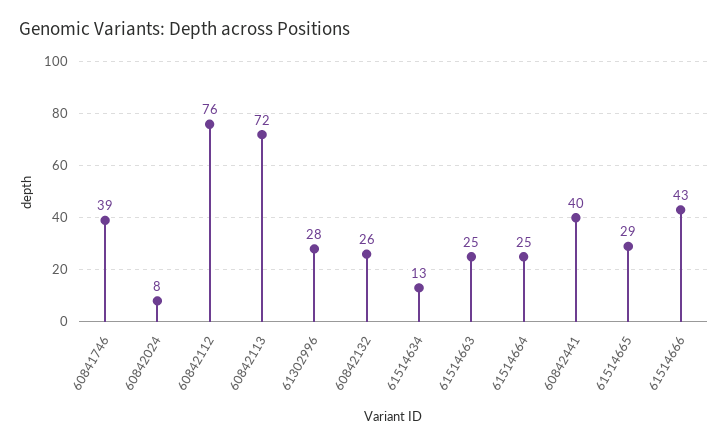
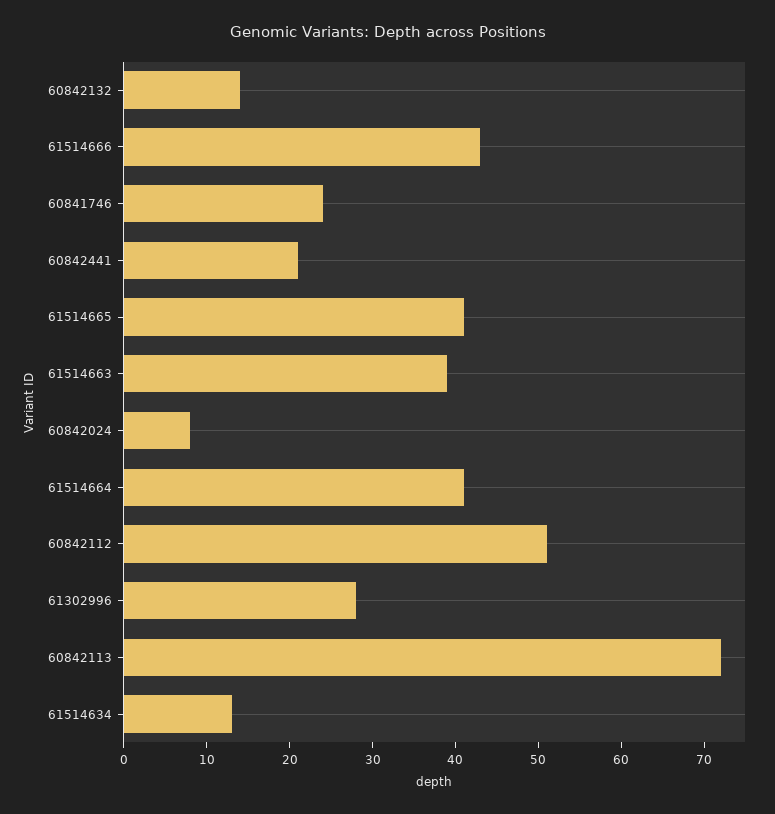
60841746: 39 -> 24
60842112: 76 -> 51
60842132: 26 -> 14
61514663: 25 -> 39
61514664: 25 -> 41
60842441: 40 -> 21
61514665: 29 -> 41

